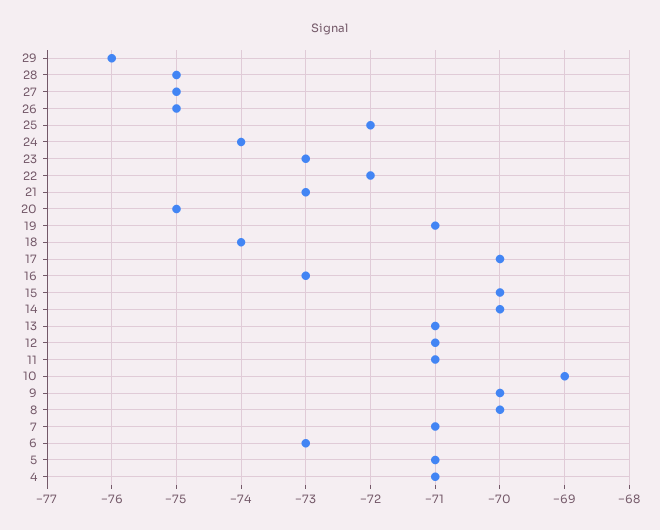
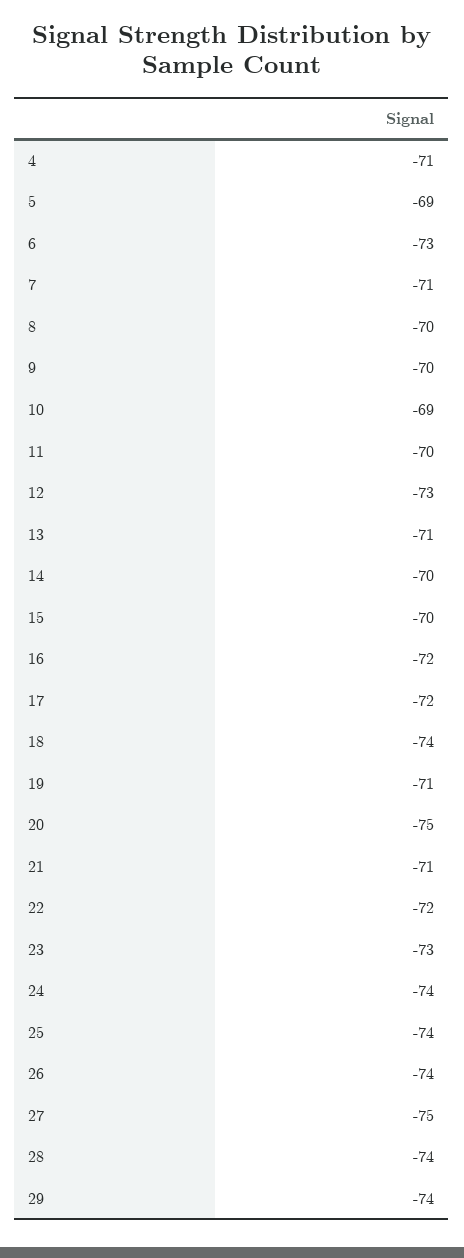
29: -76 -> -74
28: -75 -> -74
26: -75 -> -74
25: -72 -> -74
21: -73 -> -71
17: -70 -> -72
16: -73 -> -72
12: -71 -> -73
11: -71 -> -70
5: -71 -> -69

